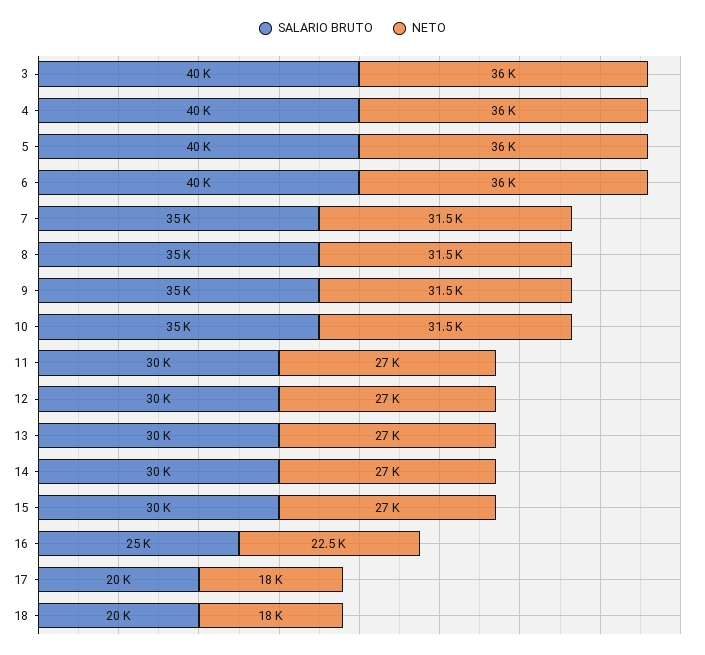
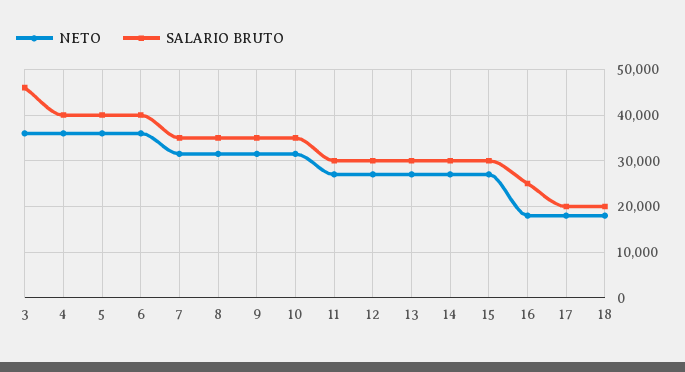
SALARIO BRUTO, 3: 40000 -> 46000
NETO, 16: 22500 -> 18000

